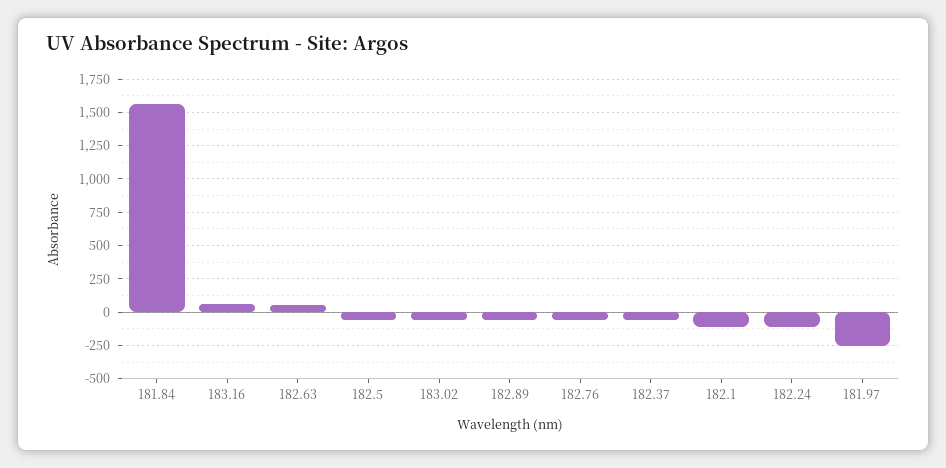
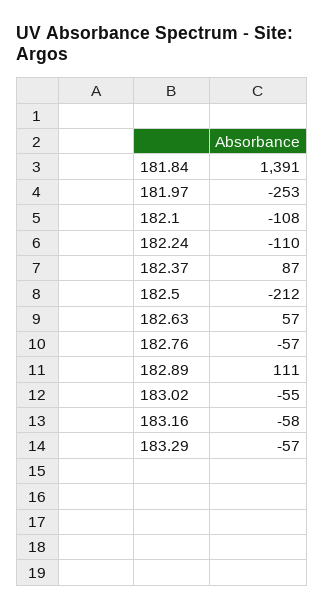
181.84: 1550 -> 1391
183.16: 50 -> -58
182.5: -50 -> -212
182.89: -50 -> 111
182.37: -50 -> 87
183.29: none -> -57

